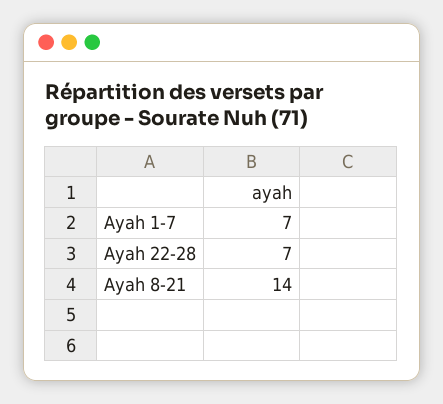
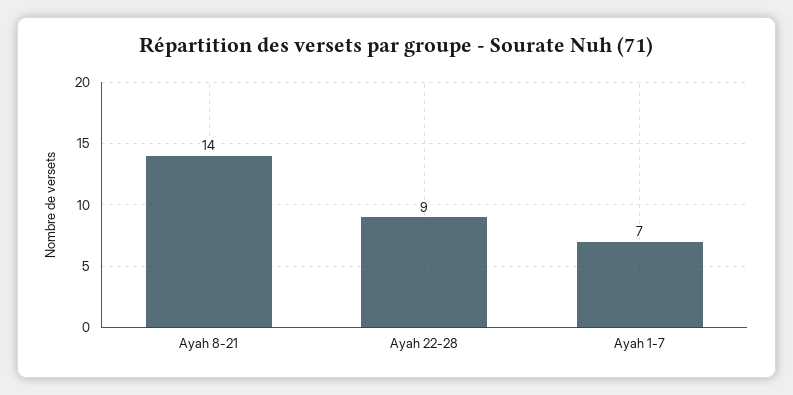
Ayah 22-28: 7 -> 9

